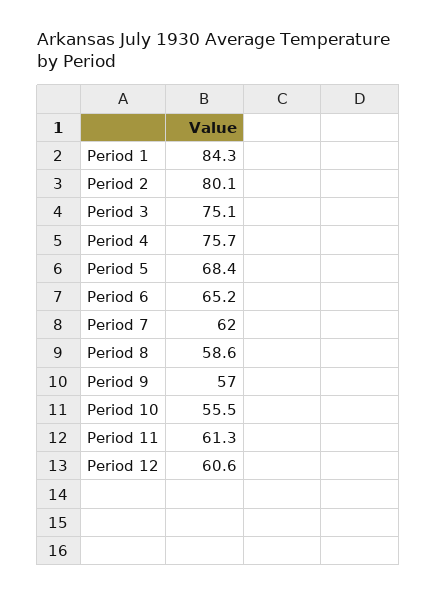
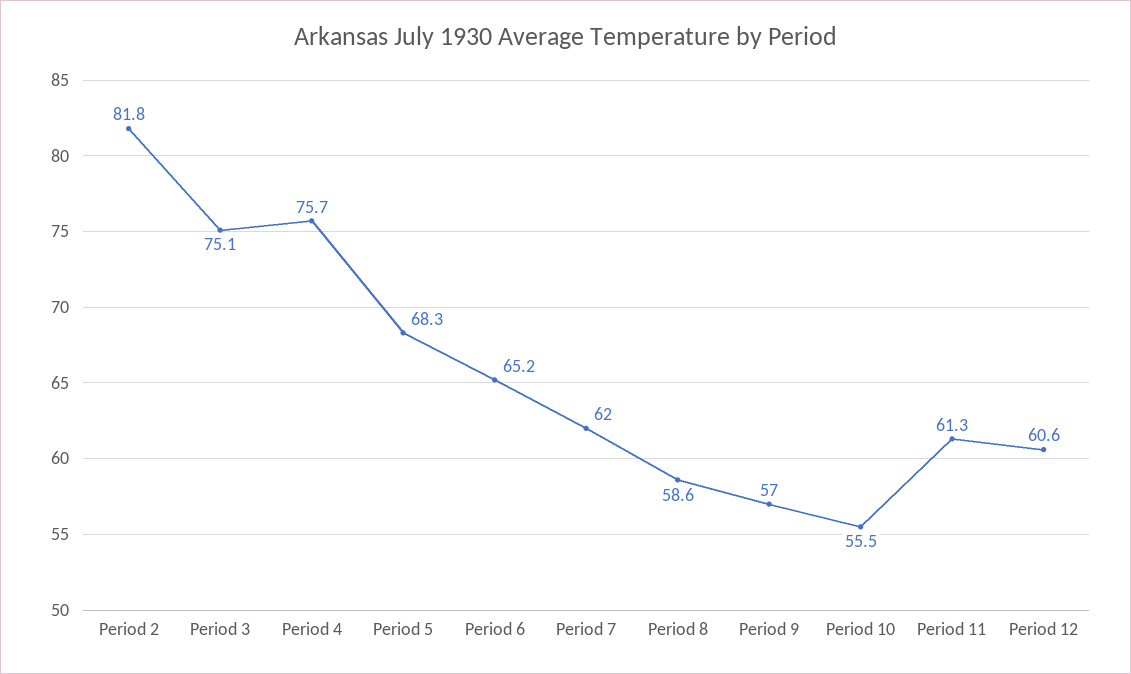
Period 1: 84.3 -> none
Period 2: 80.1 -> 81.8
Period 5: 68.4 -> 68.3

